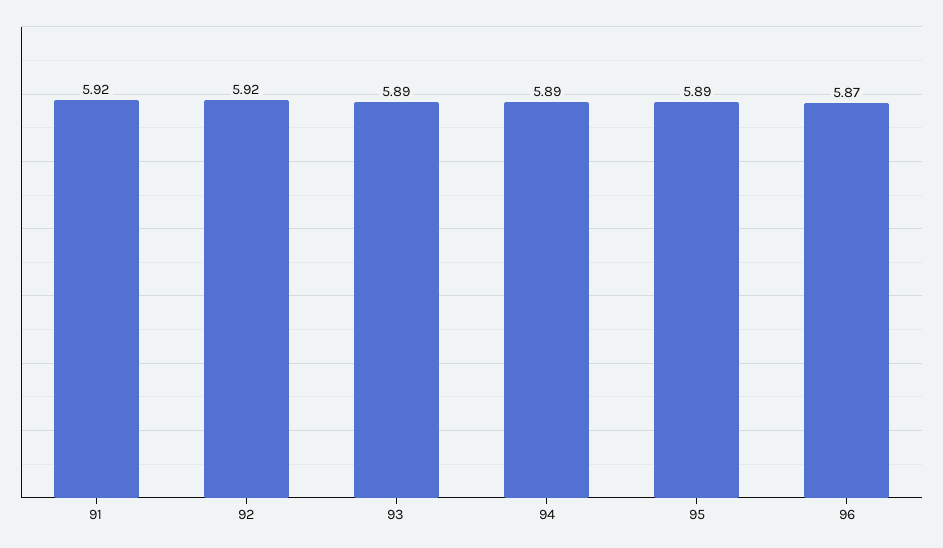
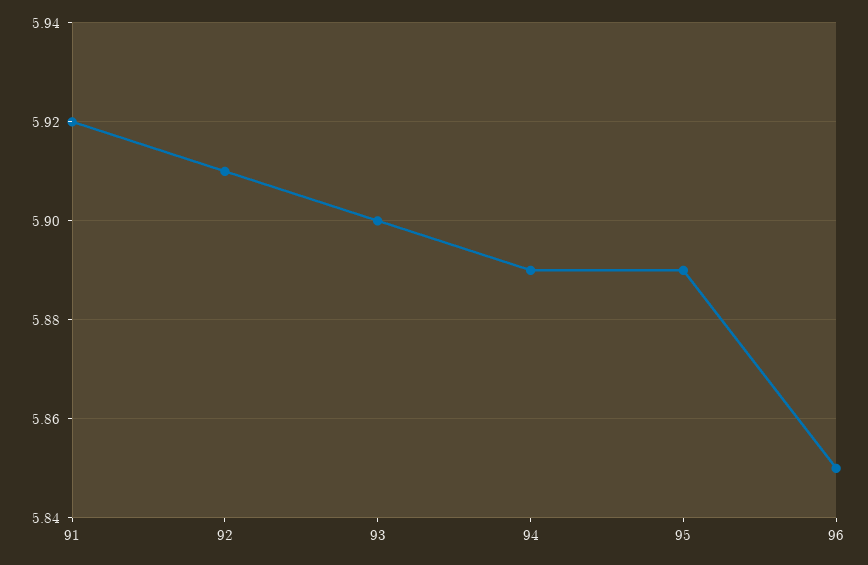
92: 5.92 -> 5.91
93: 5.89 -> 5.9
96: 5.87 -> 5.85

